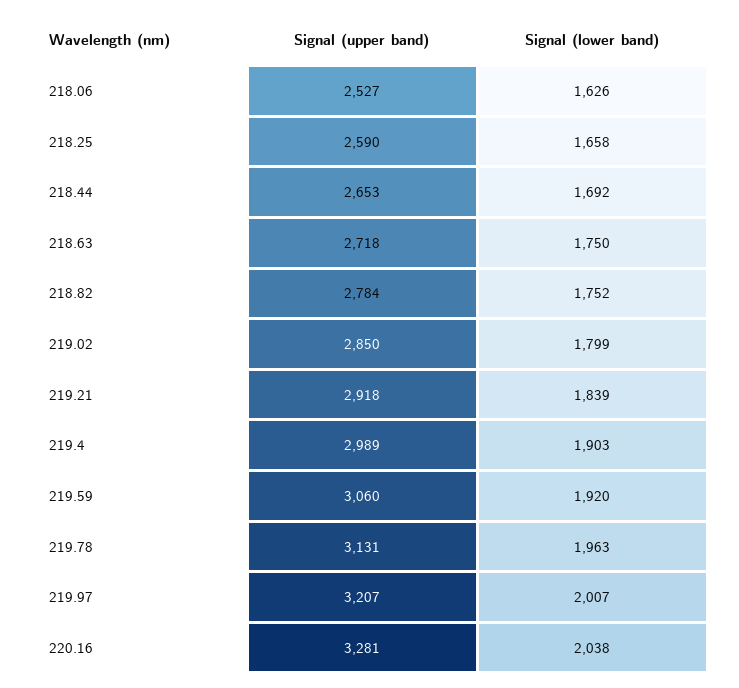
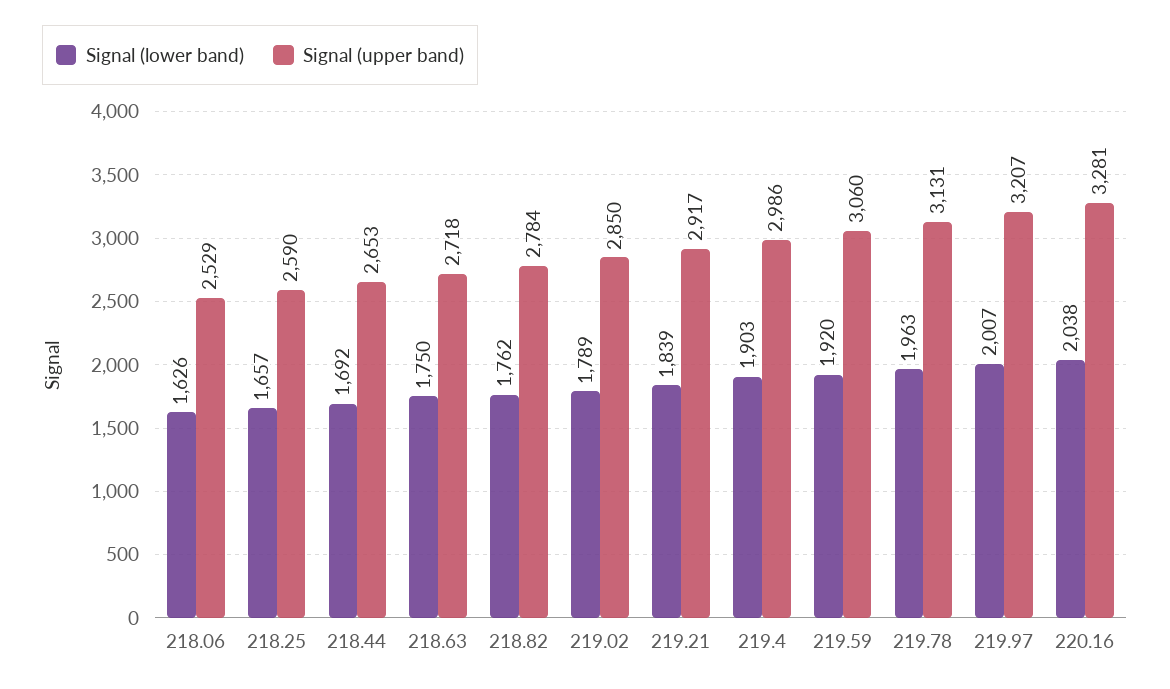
Signal (upper band), 218.06: 2527 -> 2529
Signal (lower band), 218.25: 1658 -> 1657
Signal (lower band), 218.82: 1752 -> 1762
Signal (lower band), 219.02: 1799 -> 1789
Signal (upper band), 219.21: 2918 -> 2917
Signal (upper band), 219.4: 2989 -> 2986

